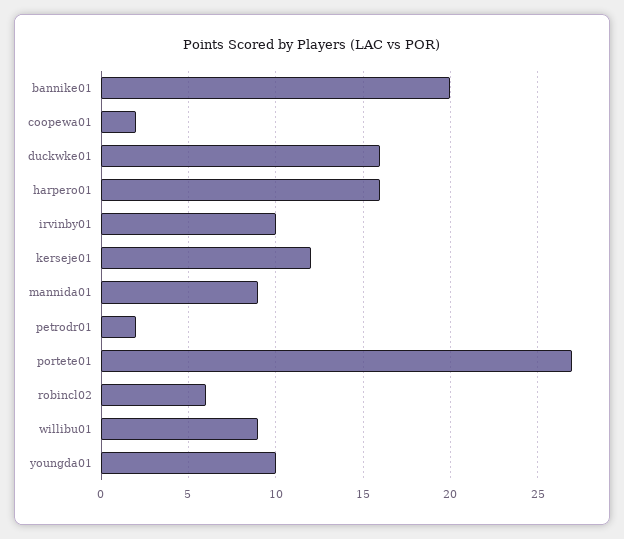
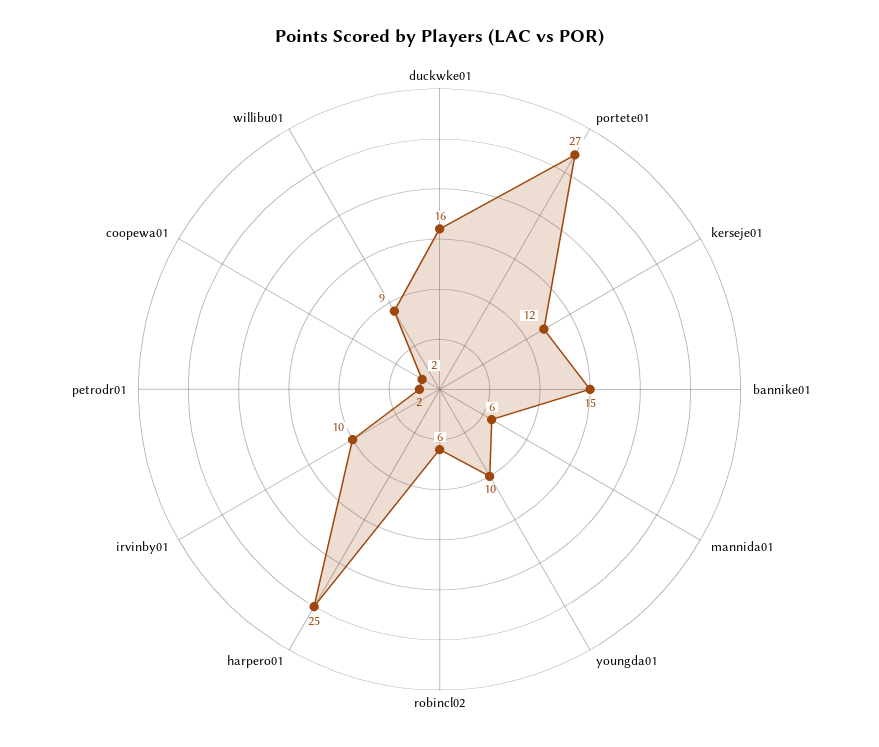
bannike01: 20 -> 15
harpero01: 16 -> 25
mannida01: 9 -> 6

